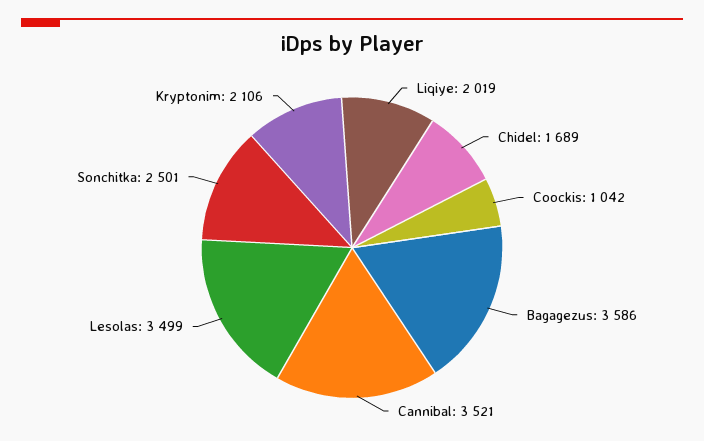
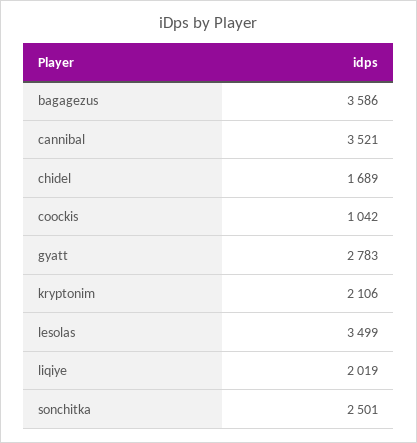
gyatt: none -> 2783

